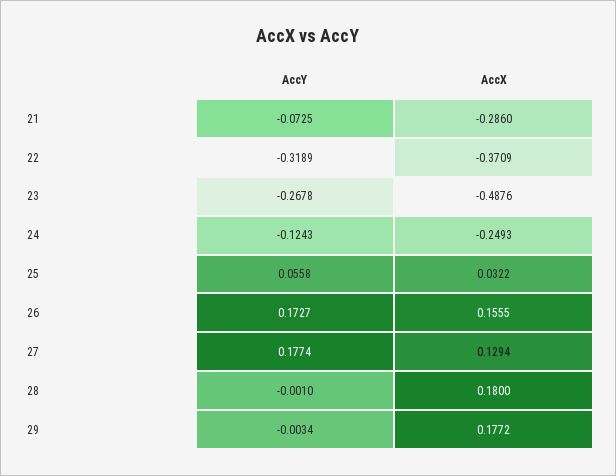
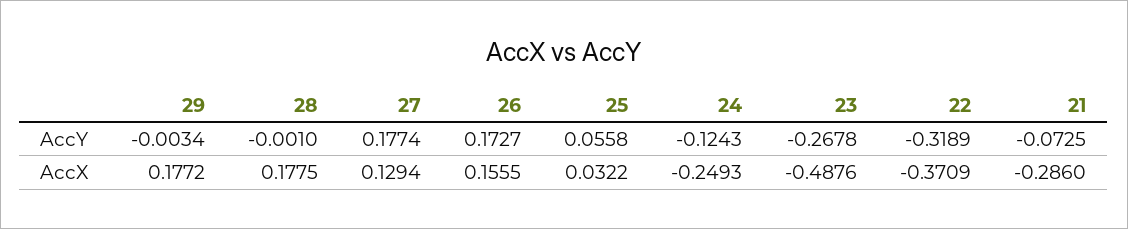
AccX, 28: 0.18 -> 0.1775

